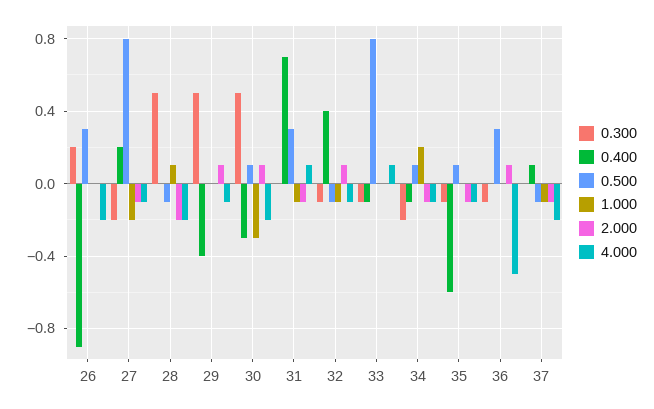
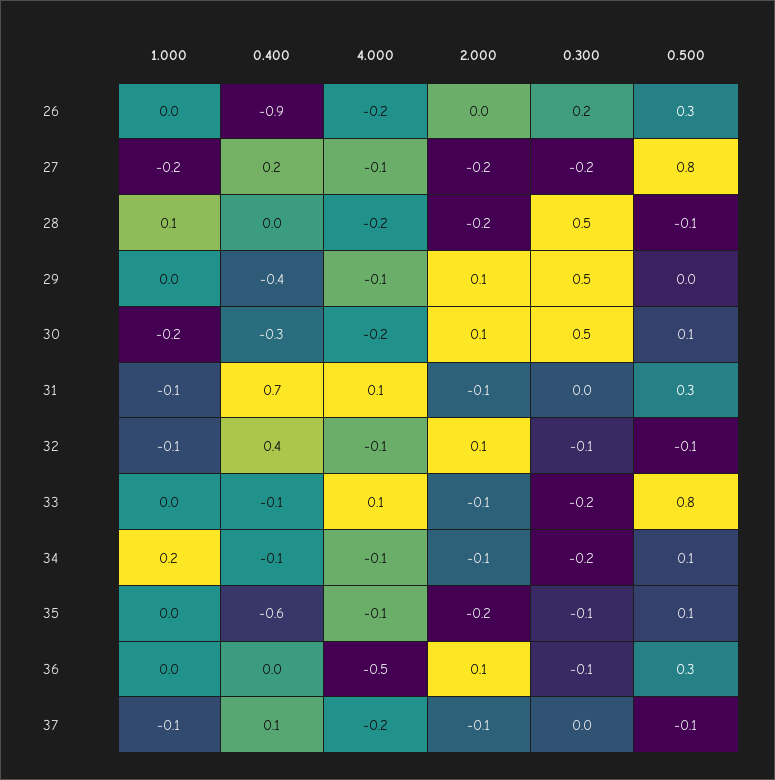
2.000, 27: -0.1 -> -0.2
1.000, 30: -0.3 -> -0.2
0.300, 33: -0.1 -> -0.2
2.000, 33: 0 -> -0.1
2.000, 35: -0.1 -> -0.2

